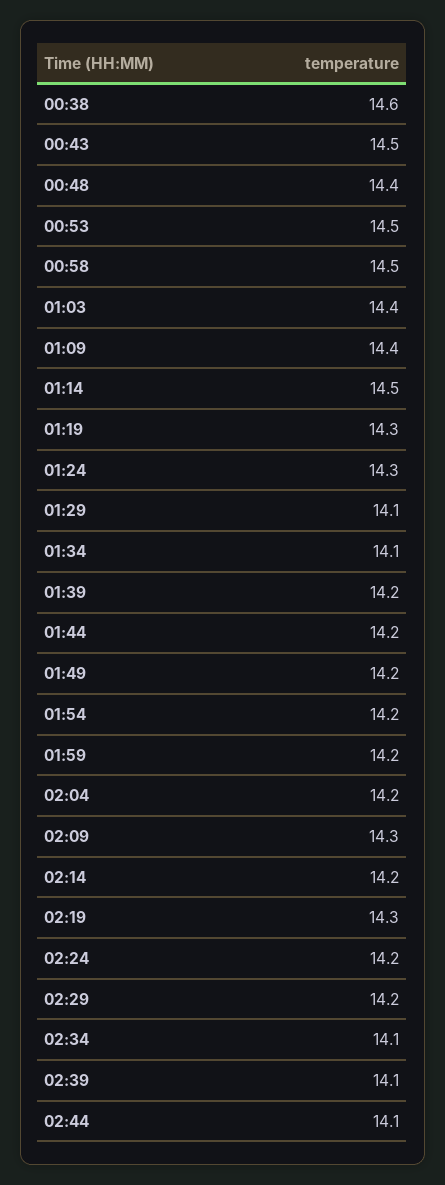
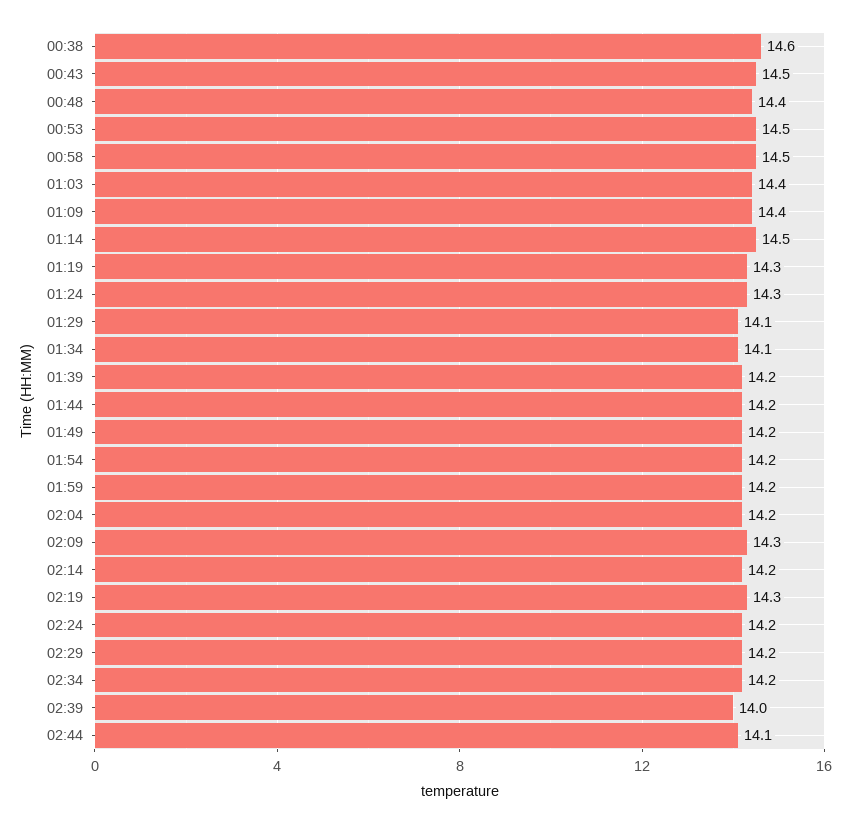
02:34: 14.1 -> 14.2
02:39: 14.1 -> 14

